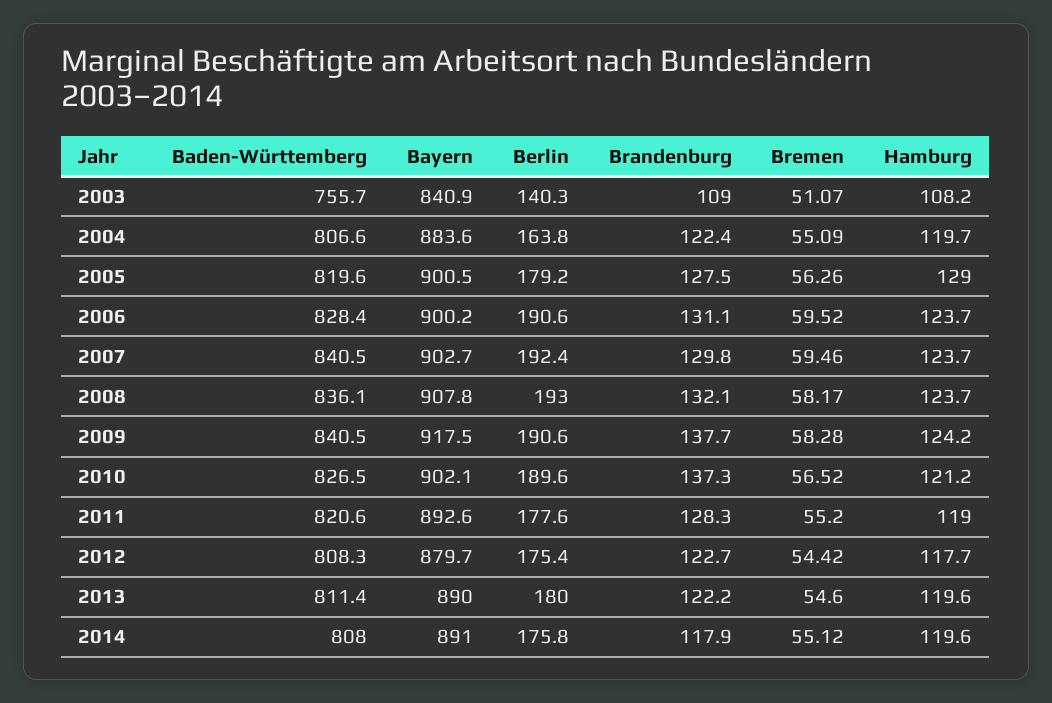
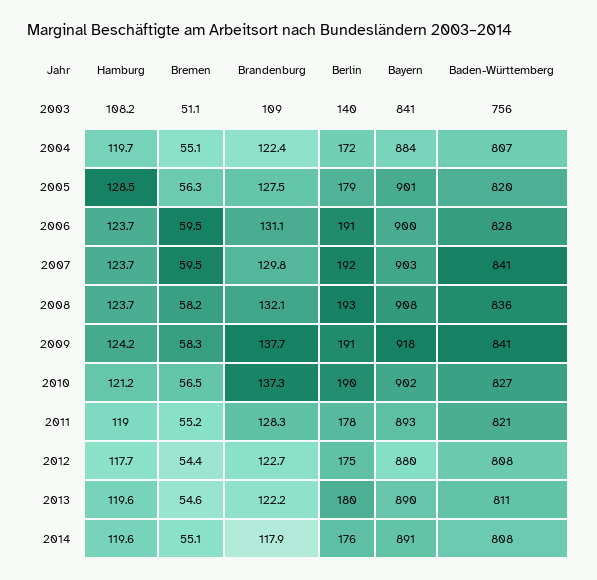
Berlin, 2004: 163.8 -> 172
Hamburg, 2005: 129 -> 128.5

